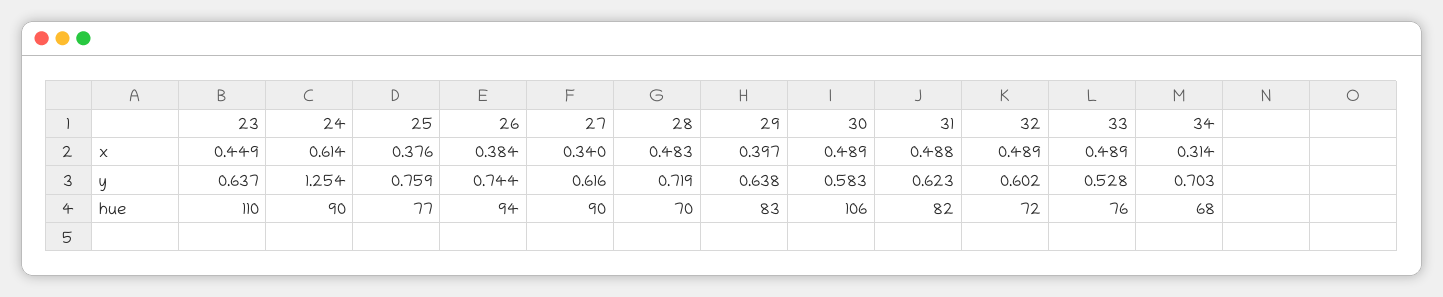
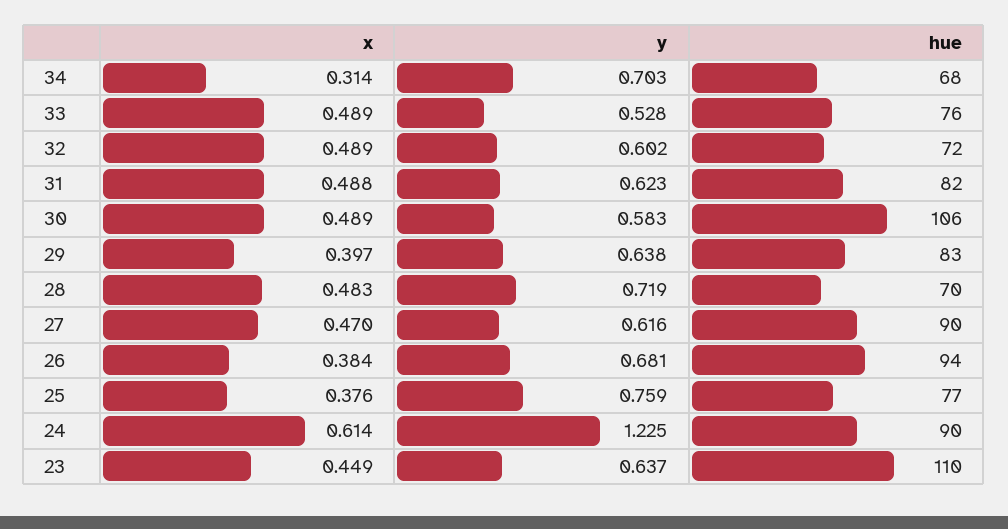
27, x: 0.34 -> 0.47
24, y: 1.254 -> 1.225
26, y: 0.744 -> 0.681

